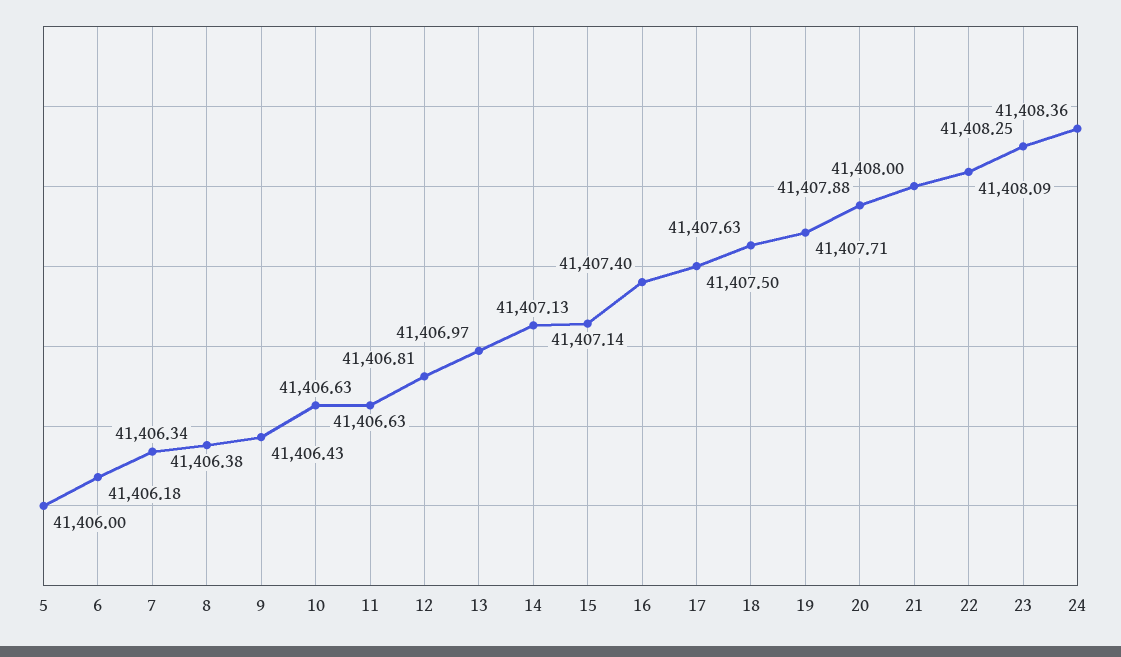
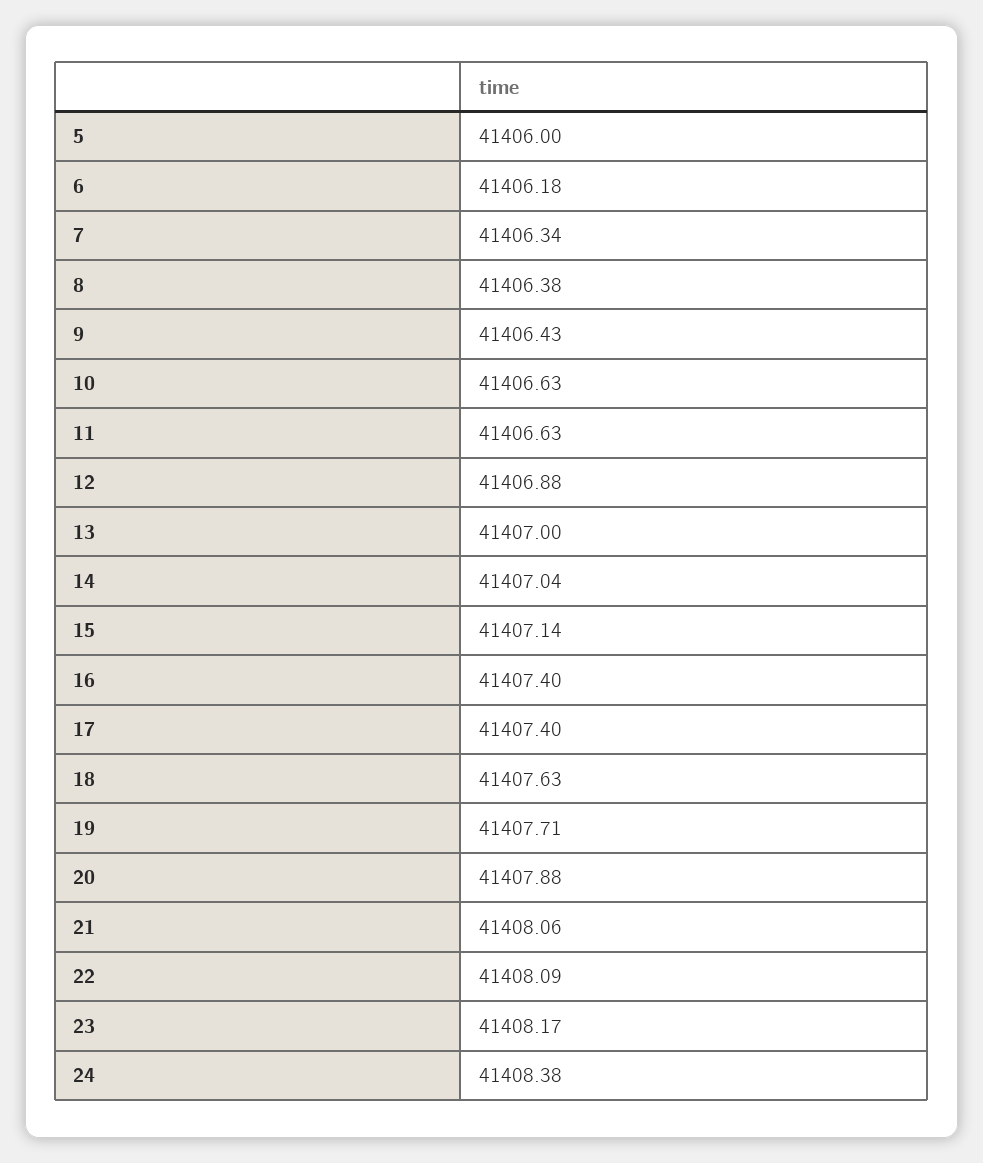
12: 41406.81 -> 41406.88
13: 41406.97 -> 41407
14: 41407.13 -> 41407.04
17: 41407.5 -> 41407.4
21: 41408 -> 41408.06
23: 41408.25 -> 41408.17
24: 41408.36 -> 41408.38

